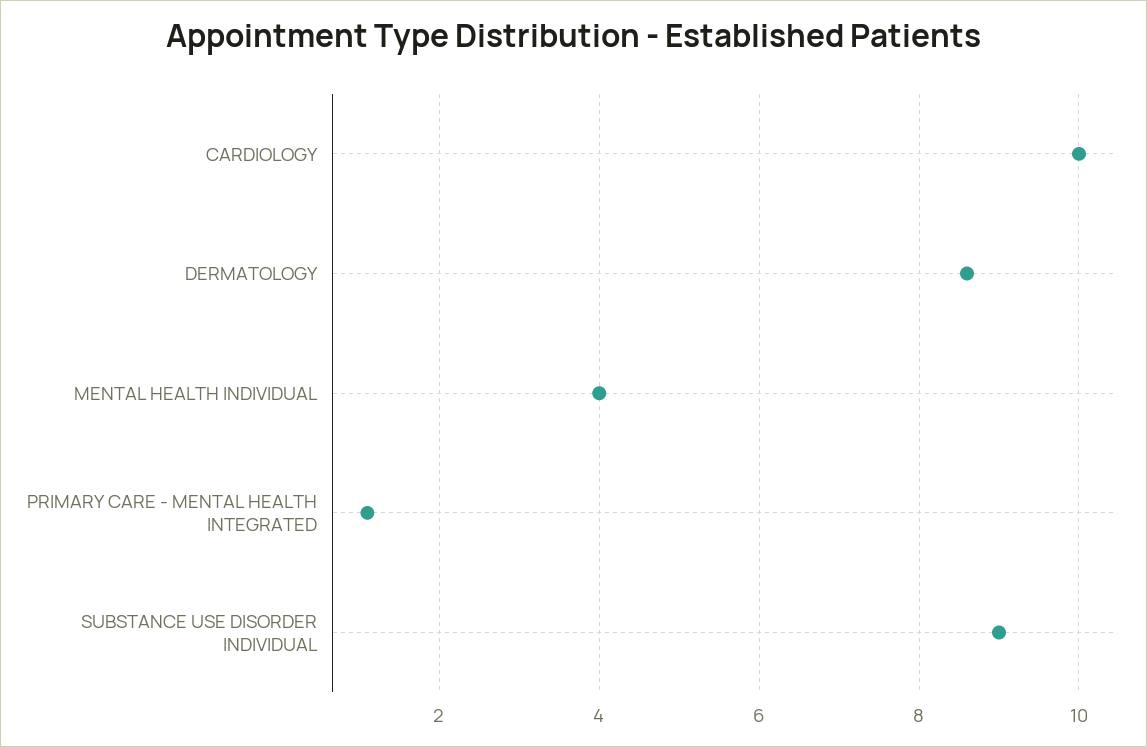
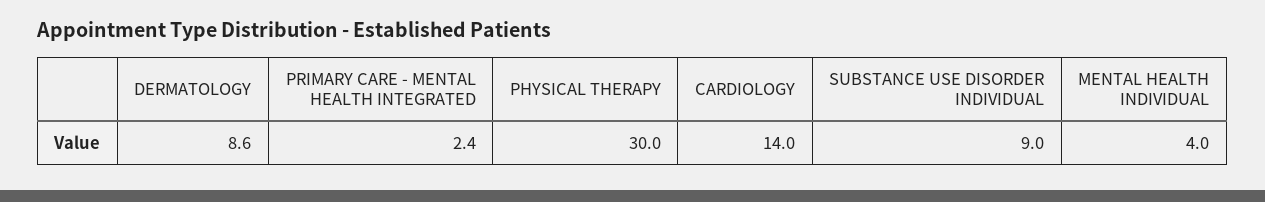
CARDIOLOGY: 10 -> 14
PRIMARY CARE - MENTAL HEALTH INTEGRATED: 1 -> 2.4
PHYSICAL THERAPY: none -> 30

